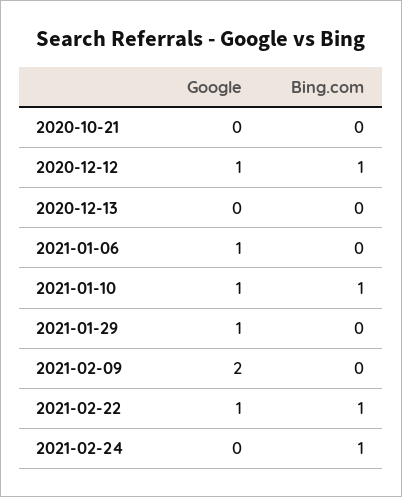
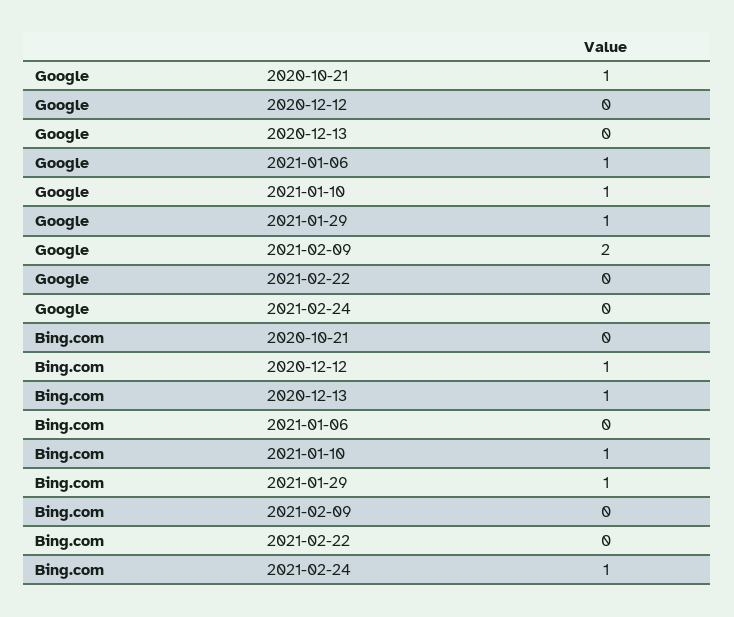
Google, 2020-10-21: 0 -> 1
Google, 2020-12-12: 1 -> 0
Bing.com, 2020-12-13: 0 -> 1
Bing.com, 2021-01-29: 0 -> 1
Google, 2021-02-22: 1 -> 0
Bing.com, 2021-02-22: 1 -> 0

